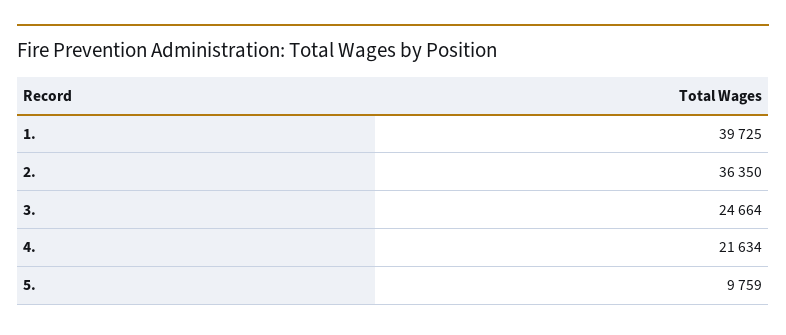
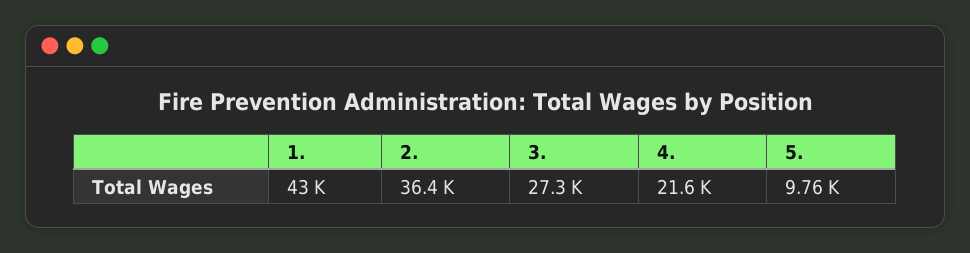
1.: 39725 -> 43000
3.: 24664 -> 27300

